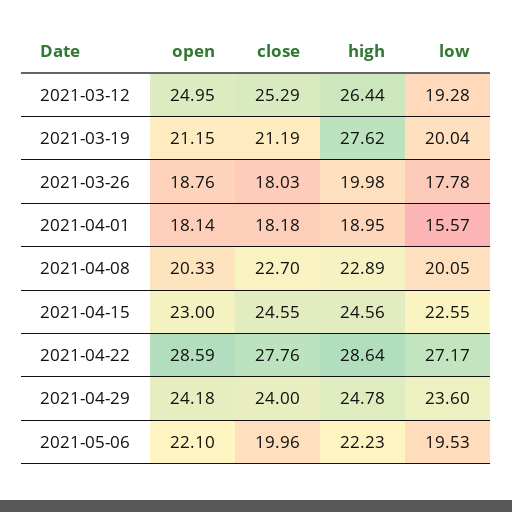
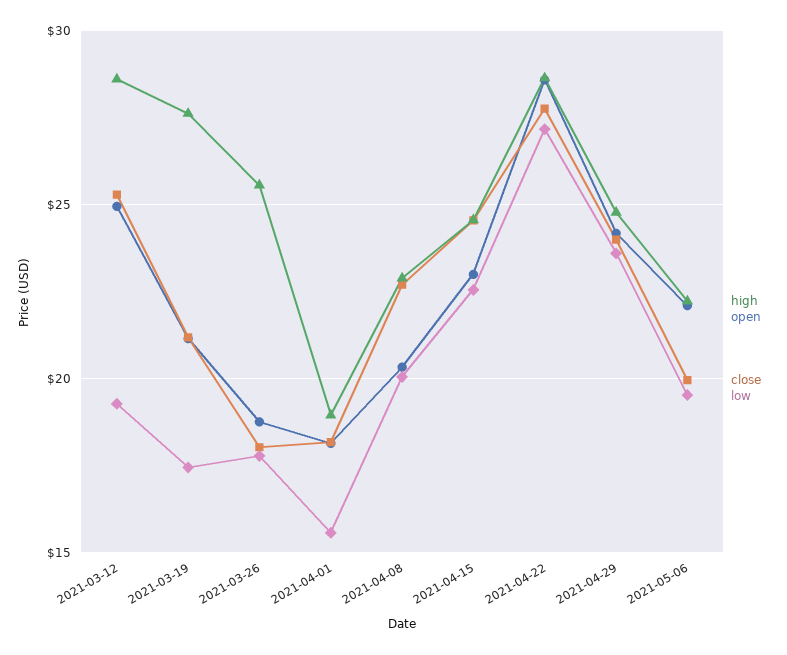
high, 2021-03-12: 26.44 -> 28.5
low, 2021-03-19: 20.04 -> 17.5
high, 2021-03-26: 19.98 -> 25.5

